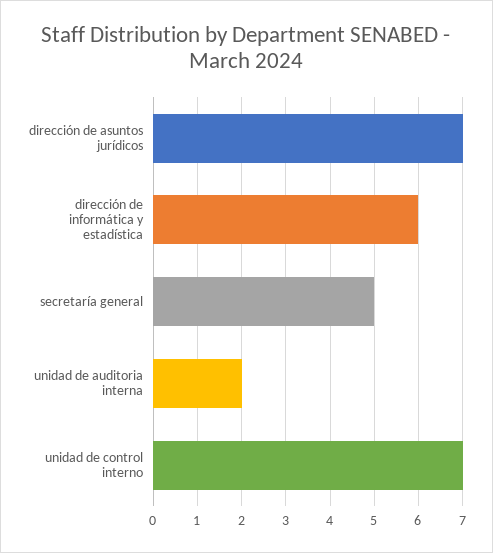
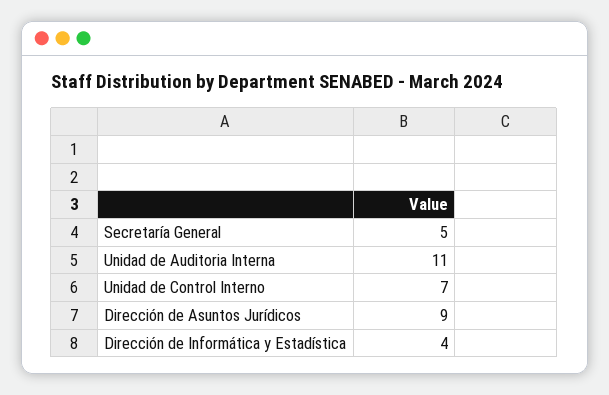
dirección de asuntos jurídicos: 7 -> 9
dirección de informática y estadística: 6 -> 4
unidad de auditoria interna: 2 -> 11

